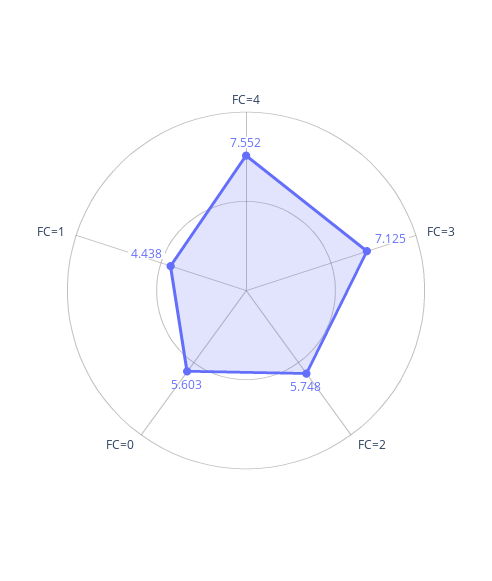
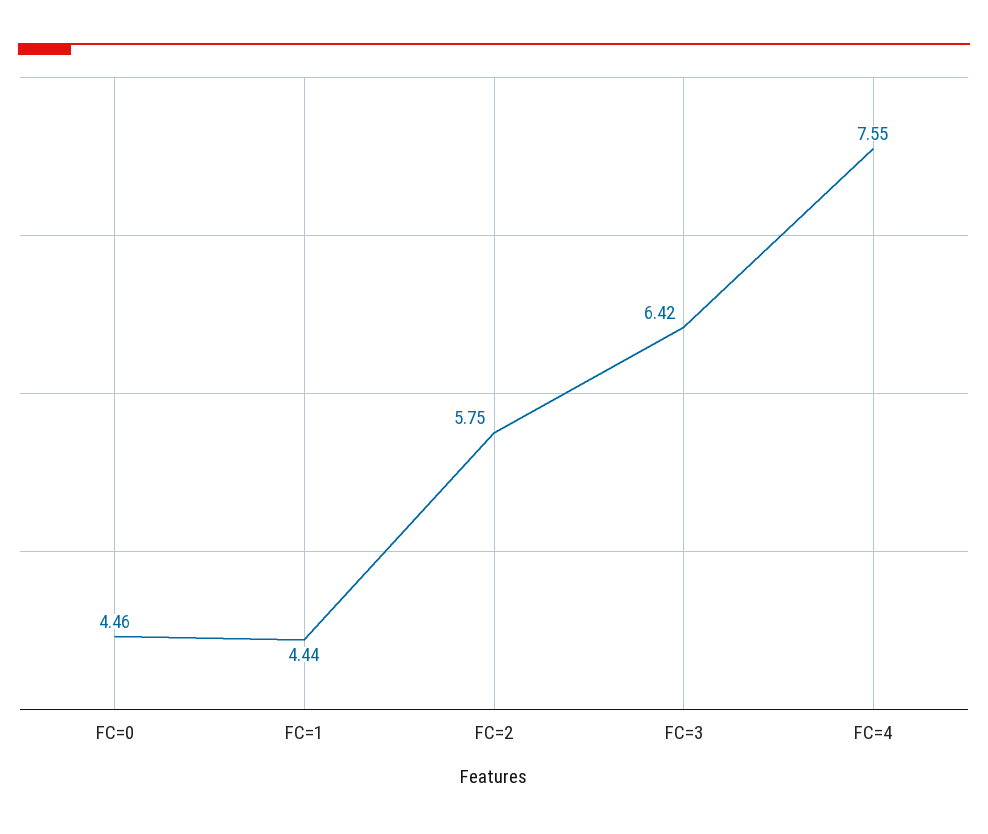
FC=3: 7.125 -> 6.42
FC=0: 5.603 -> 4.46

